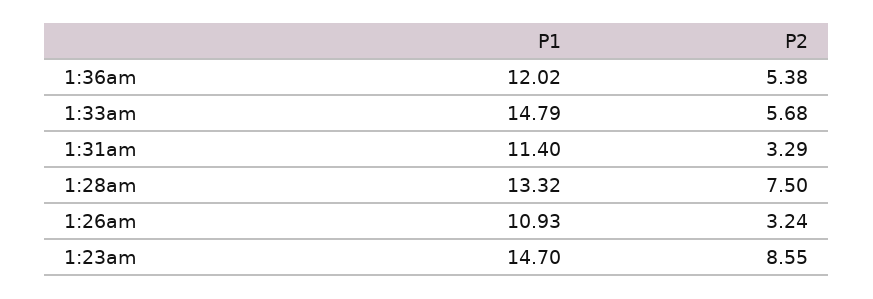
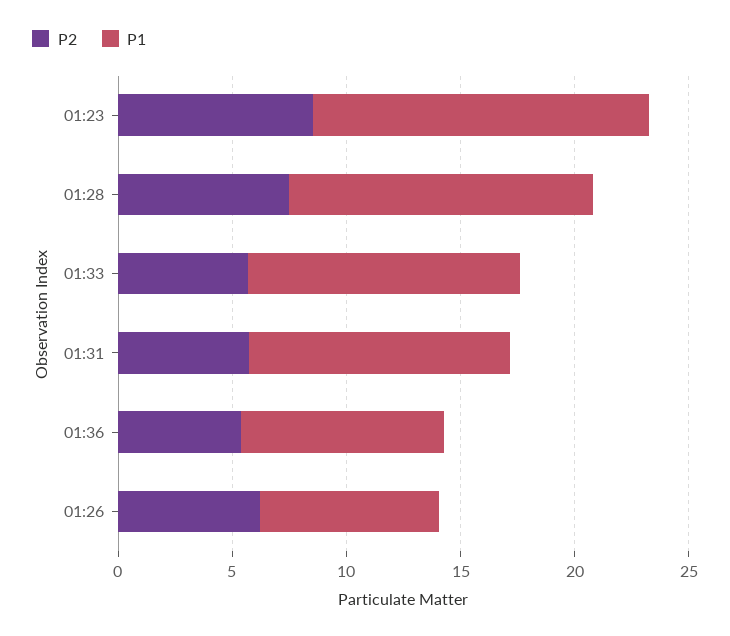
P1, 1:36am: 12.02 -> 9
P1, 1:33am: 14.79 -> 12
P2, 1:31am: 3.29 -> 6
P1, 1:26am: 10.93 -> 8
P2, 1:26am: 3.24 -> 6

